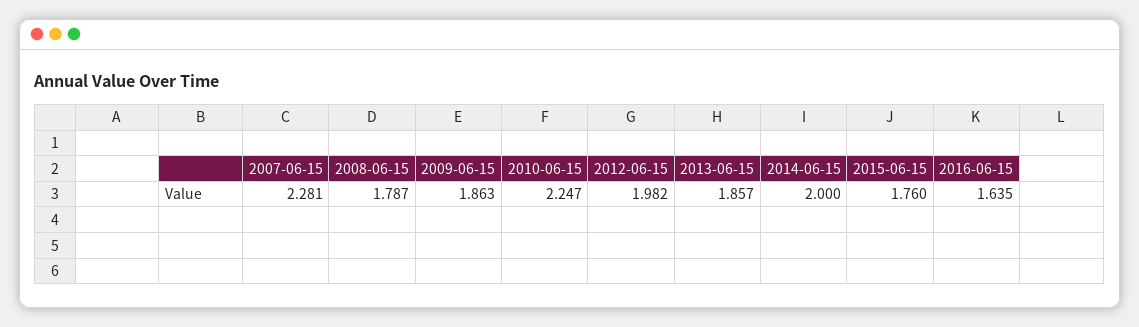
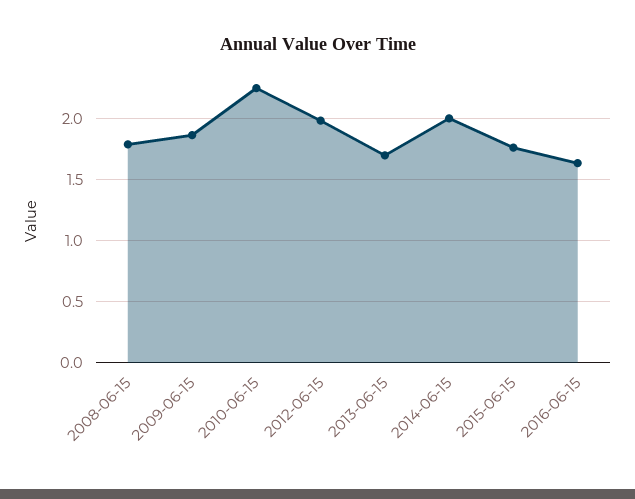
2007-06-15: 2.281 -> none
2013-06-15: 1.857 -> 1.7

